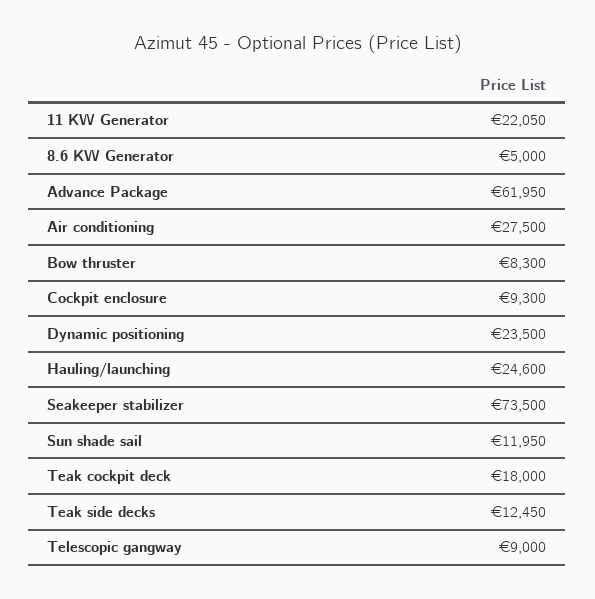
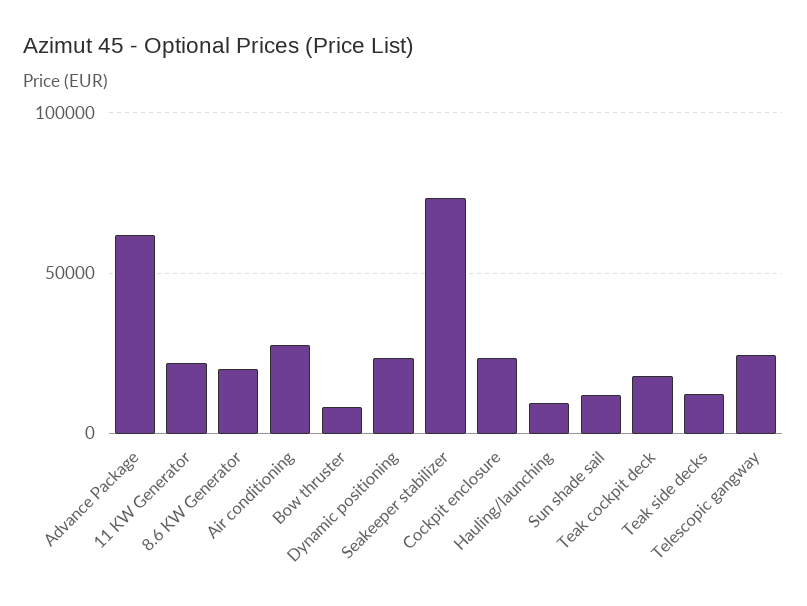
8.6 KW Generator: 5000 -> 20000
Cockpit enclosure: 9300 -> 25000
Hauling/launching: 24600 -> 10000
Telescopic gangway: 9000 -> 25000

